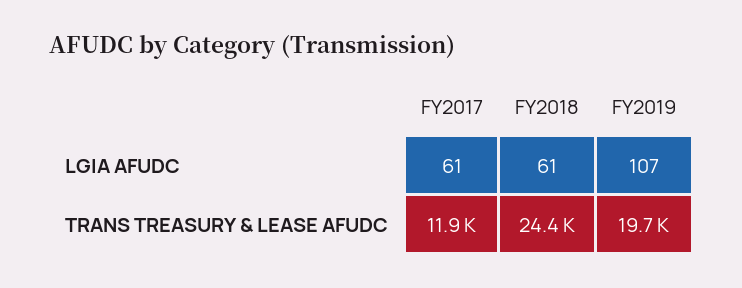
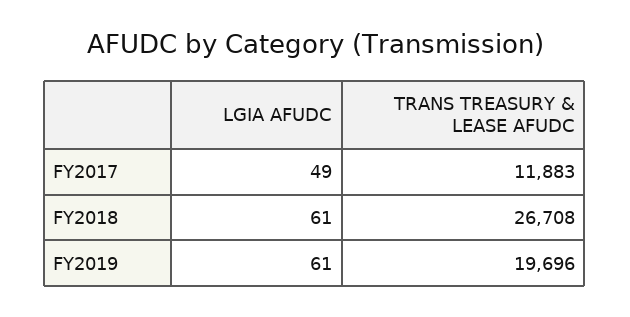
FY2017, LGIA AFUDC: 61 -> 49
FY2019, LGIA AFUDC: 107 -> 61
FY2018, TRANS TREASURY & LEASE AFUDC: 24400 -> 26708

